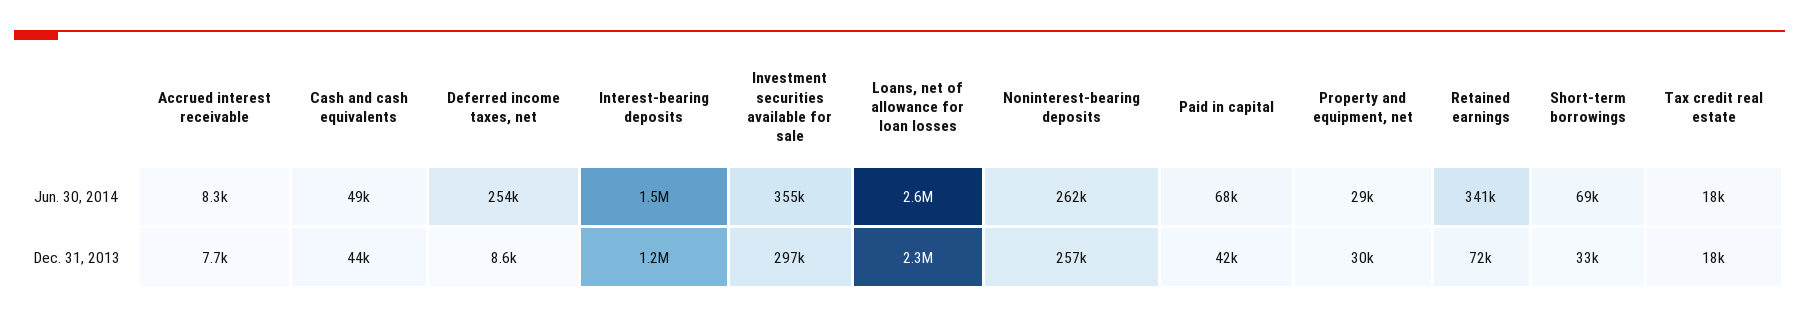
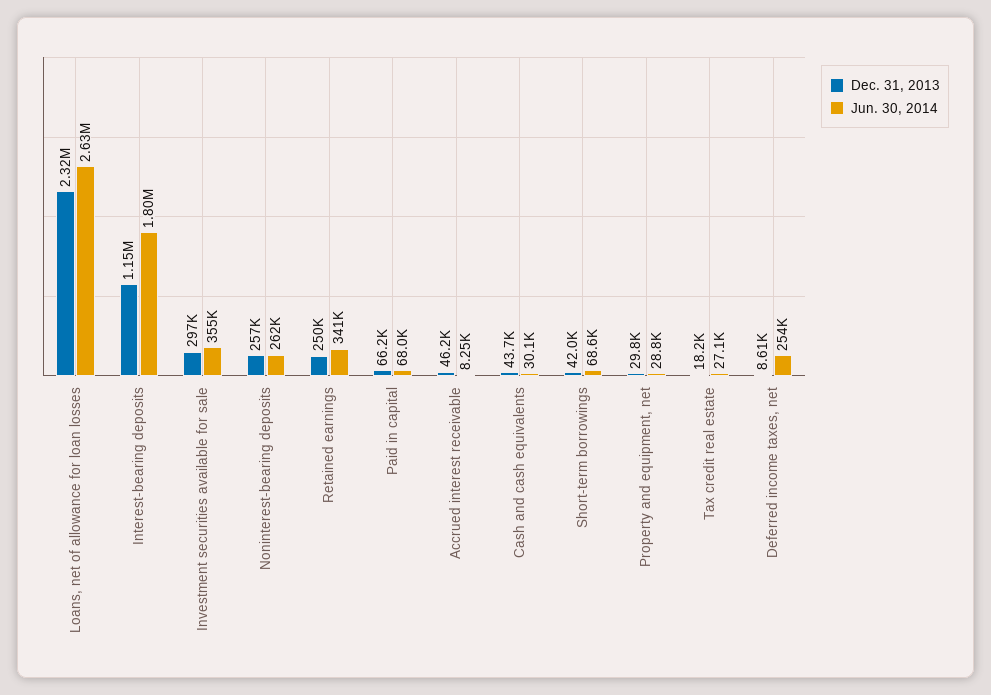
Jun. 30, 2014, Cash and cash equivalents: 49000 -> 30100
Jun. 30, 2014, Interest-bearing deposits: 1500000 -> 1800000
Jun. 30, 2014, Tax credit real estate: 18000 -> 27100
Dec. 31, 2013, Accrued interest receivable: 7700 -> 46200
Dec. 31, 2013, Paid in capital: 42000 -> 66200
Dec. 31, 2013, Retained earnings: 72000 -> 250000
Dec. 31, 2013, Short-term borrowings: 33000 -> 42000

